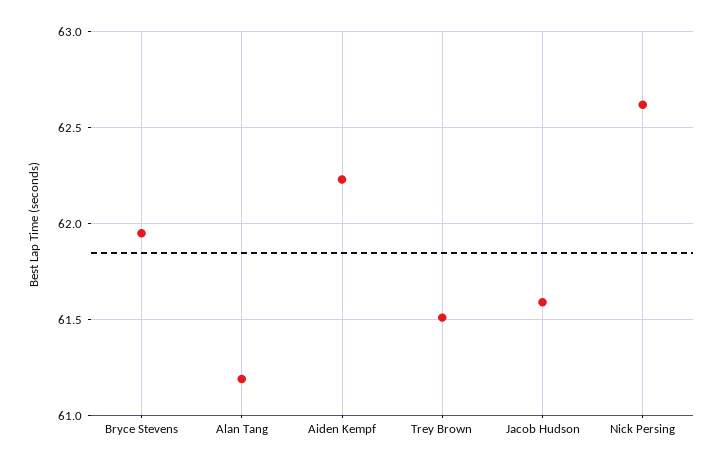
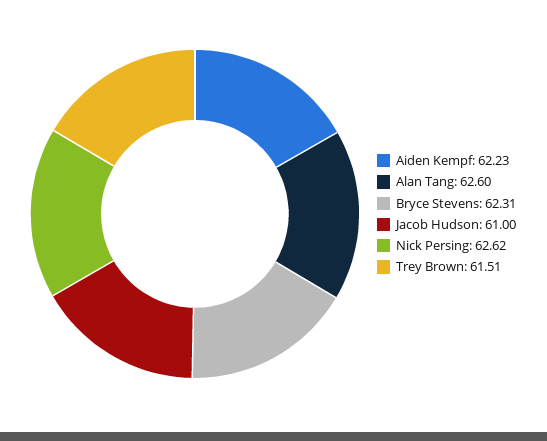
Bryce Stevens: 61.95 -> 62.31
Alan Tang: 61.2 -> 62.6
Jacob Hudson: 61.6 -> 61

